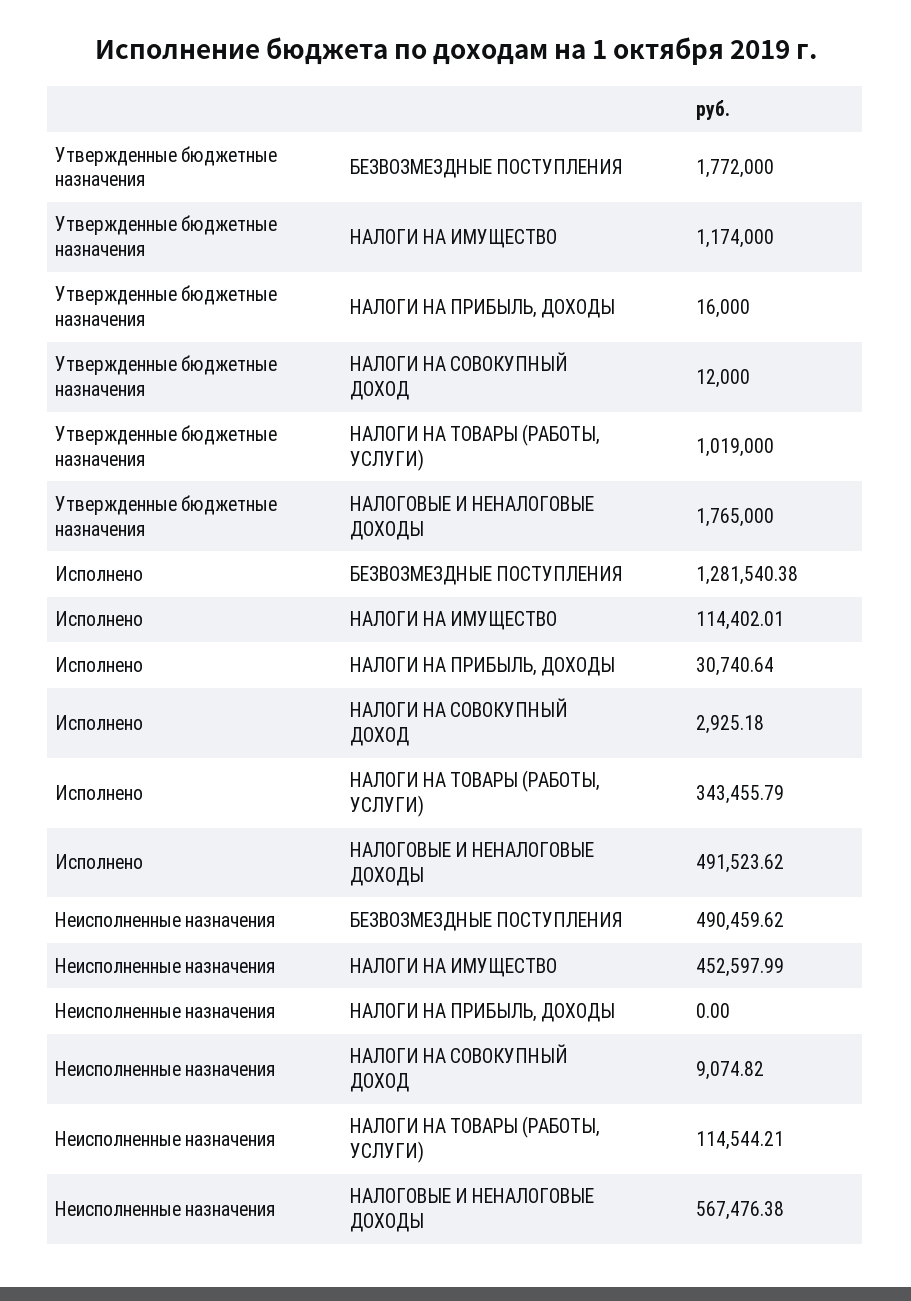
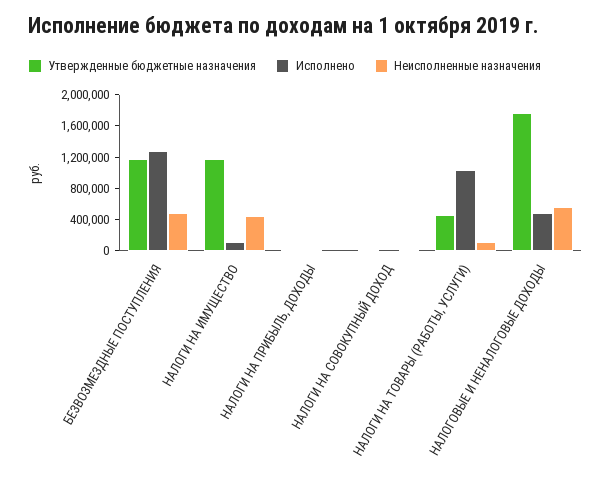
Утвержденные бюджетные назначения, БЕЗВОЗМЕЗДНЫЕ ПОСТУПЛЕНИЯ: 1772000 -> 1200000
Утвержденные бюджетные назначения, НАЛОГИ НА ТОВАРЫ (РАБОТЫ, УСЛУГИ): 1019000 -> 400000
Исполнено, НАЛОГИ НА ТОВАРЫ (РАБОТЫ, УСЛУГИ): 343455.79 -> 1000000

